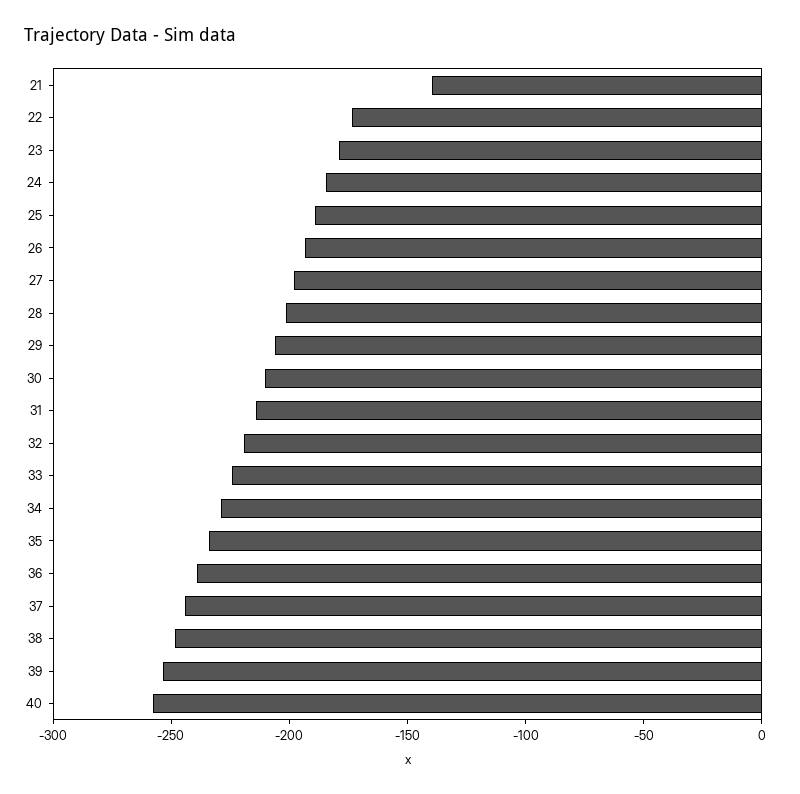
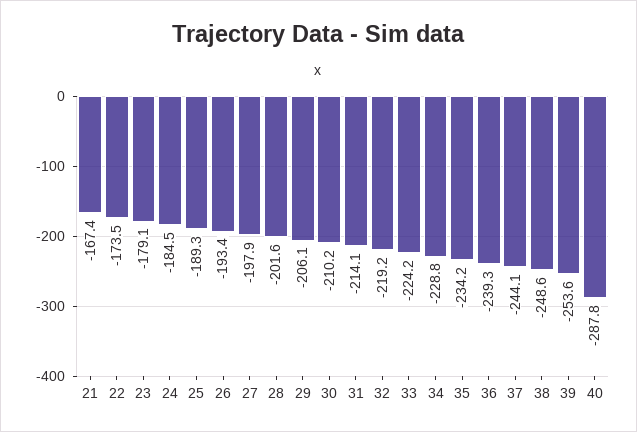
21: -140 -> -167.4
40: -260 -> -287.8

